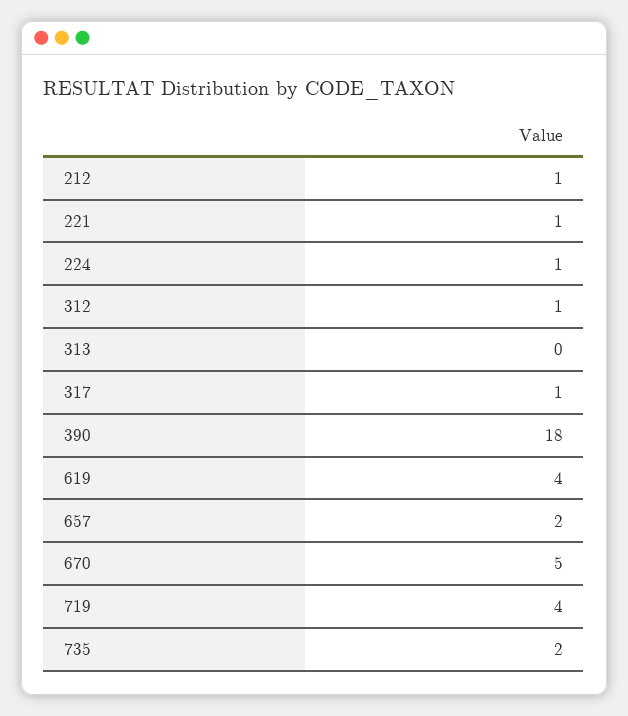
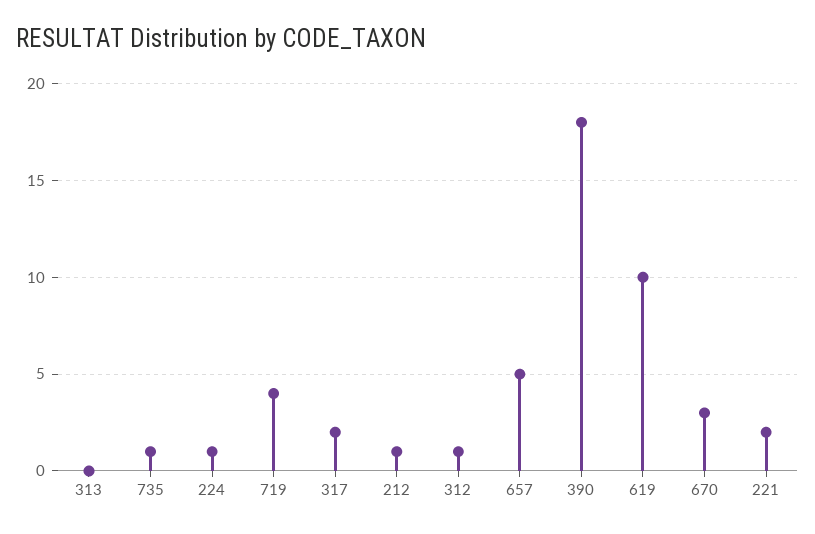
221: 1 -> 2
317: 1 -> 2
619: 4 -> 10
657: 2 -> 5
670: 5 -> 3
735: 2 -> 1

